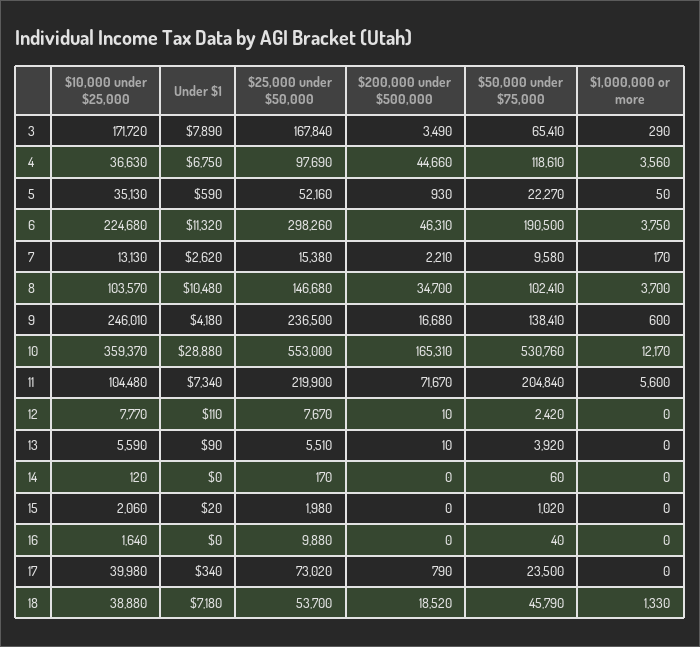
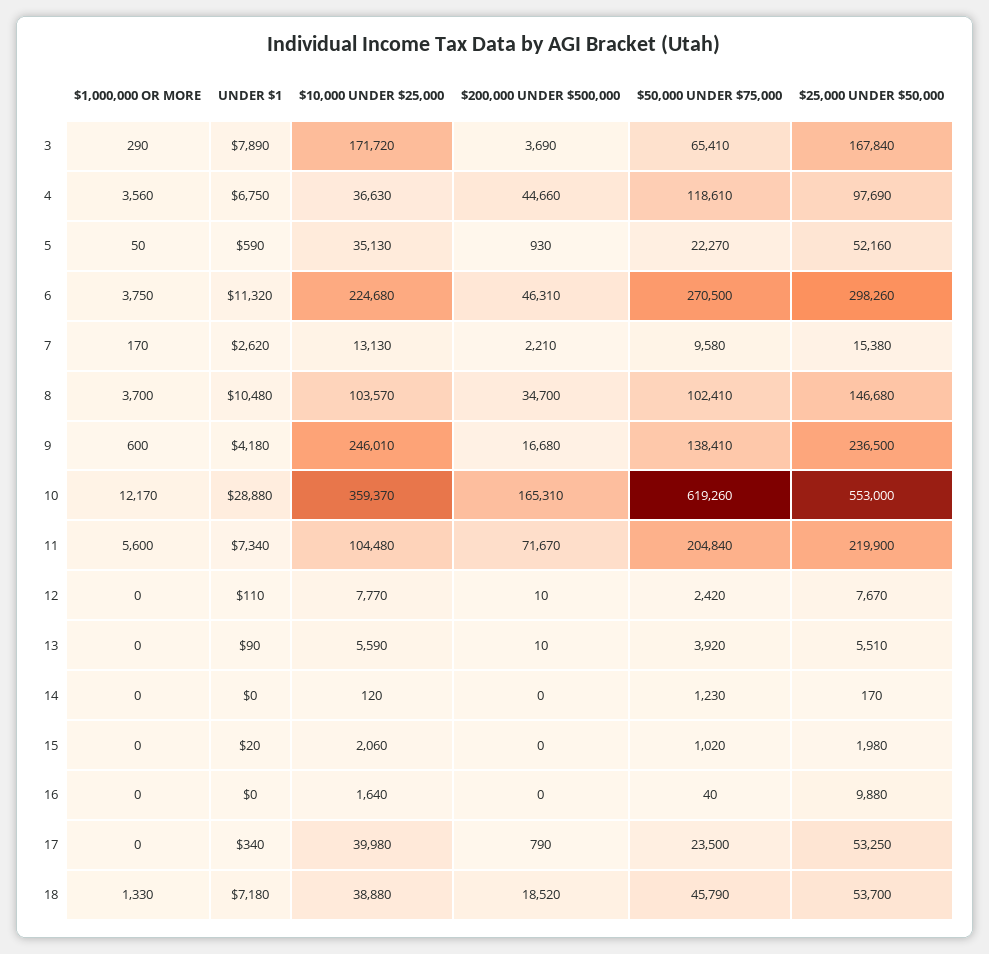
$200,000 under $500,000, 3: 3490 -> 3690
$50,000 under $75,000, 6: 190500 -> 270500
$50,000 under $75,000, 10: 530760 -> 619260
$50,000 under $75,000, 14: 60 -> 1230
$25,000 under $50,000, 17: 73020 -> 53250

